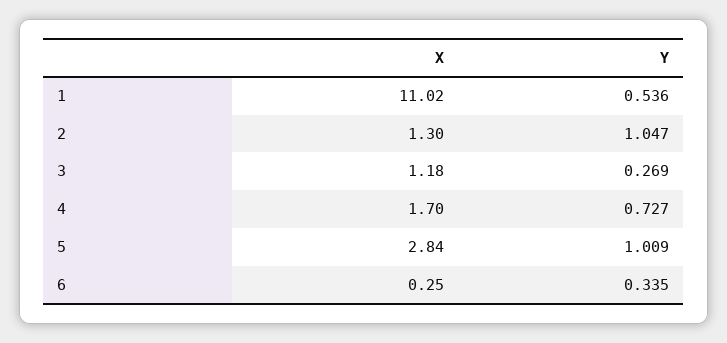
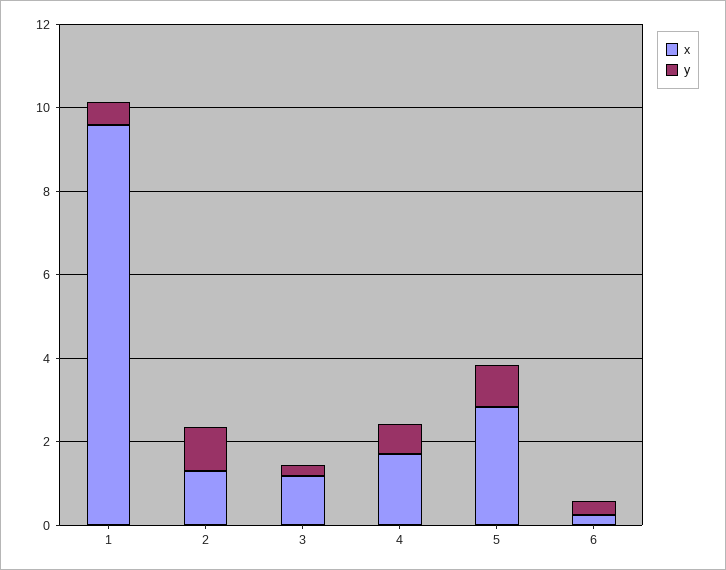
X, 1: 11.02 -> 9.5

